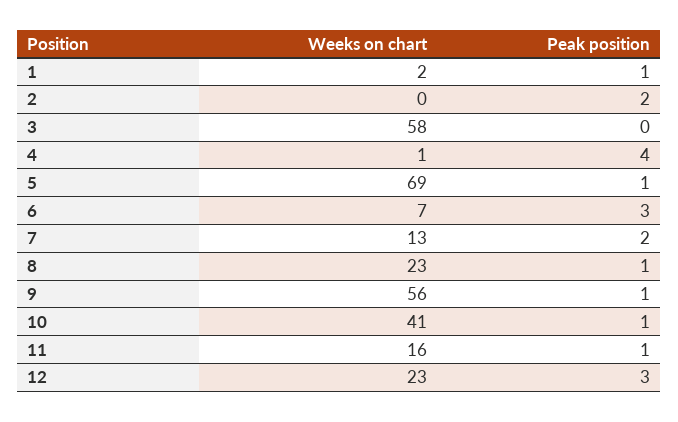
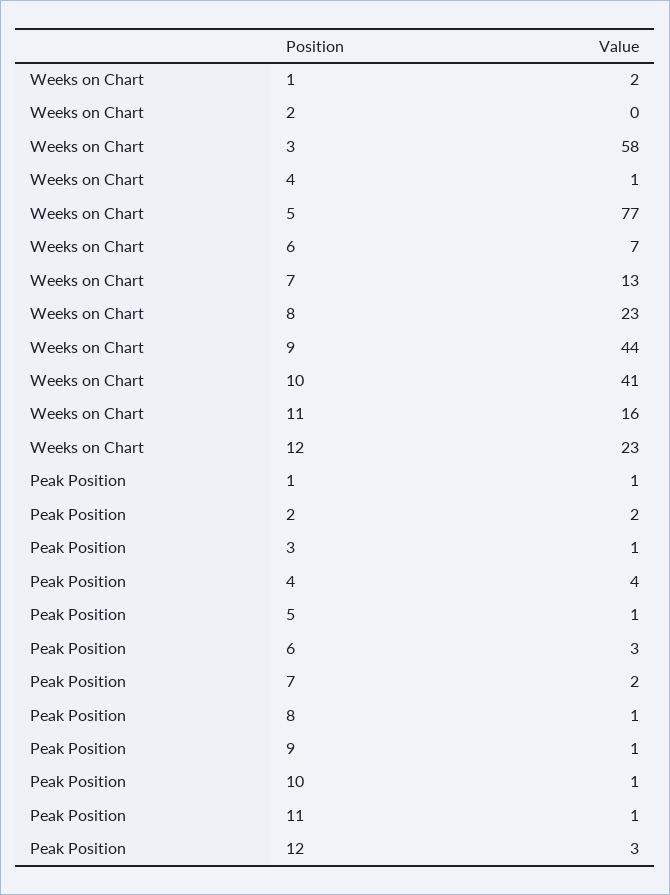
Peak position, 3: 0 -> 1
Weeks on chart, 5: 69 -> 77
Weeks on chart, 9: 56 -> 44

